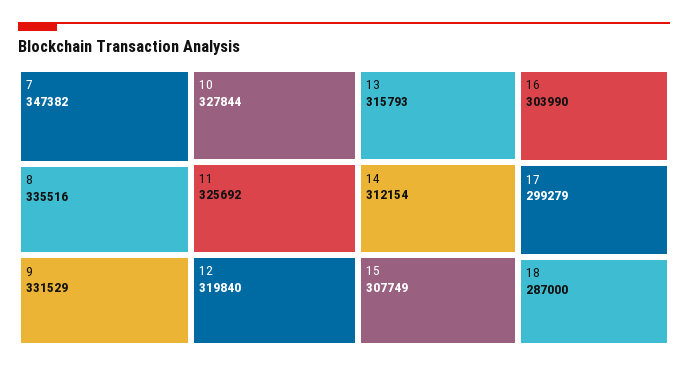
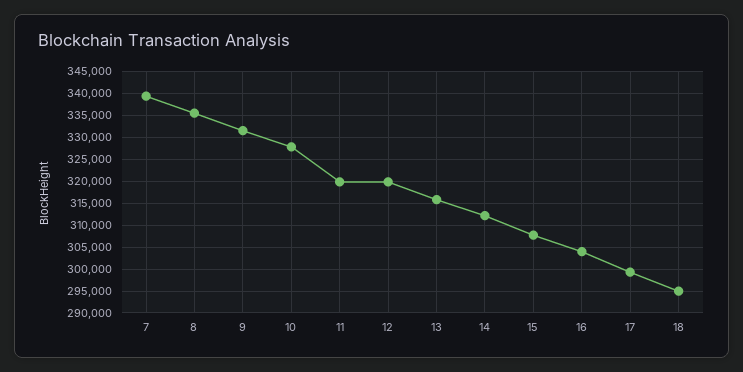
7: 347382 -> 340000
11: 325692 -> 320000
18: 287000 -> 295000

